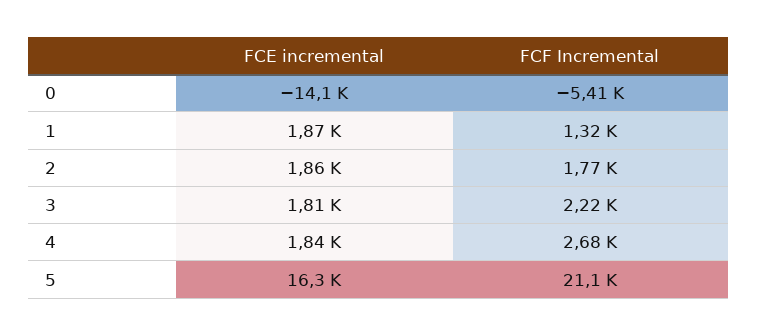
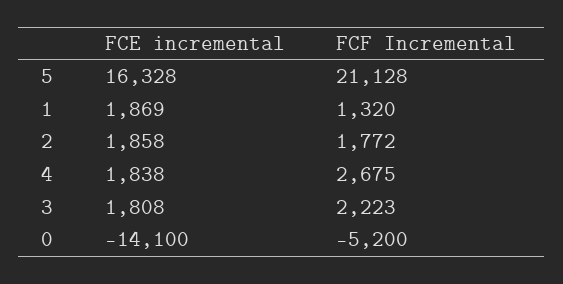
FCF Incremental, 0: -5410 -> -5200

